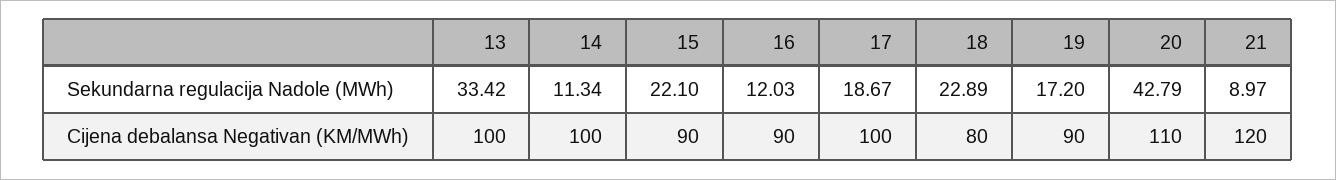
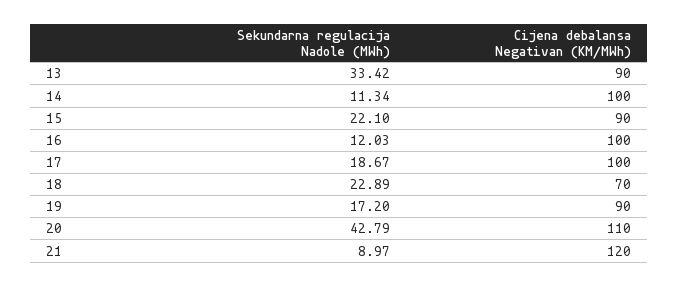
13, Cijena debalansa Negativan (KM/MWh): 100 -> 90
16, Cijena debalansa Negativan (KM/MWh): 90 -> 100
18, Cijena debalansa Negativan (KM/MWh): 80 -> 70

